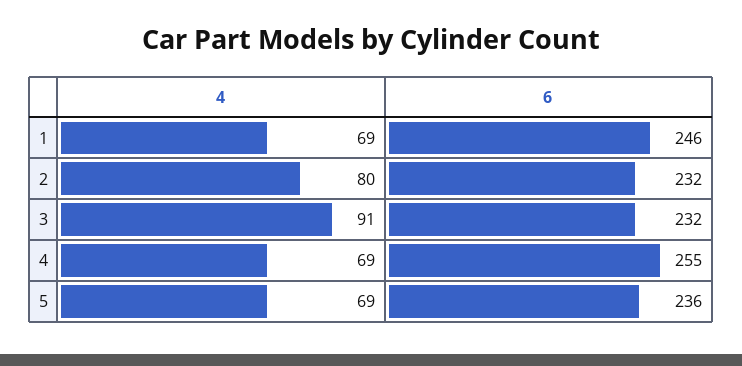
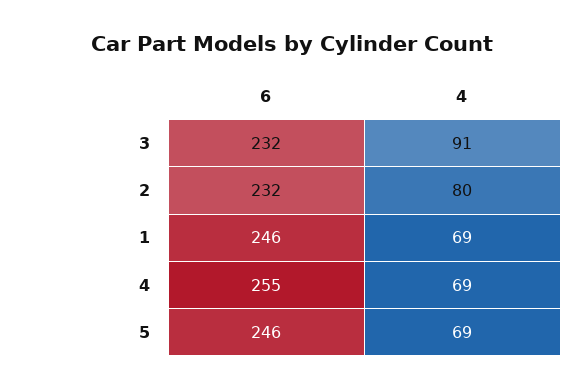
6, 5: 236 -> 246

